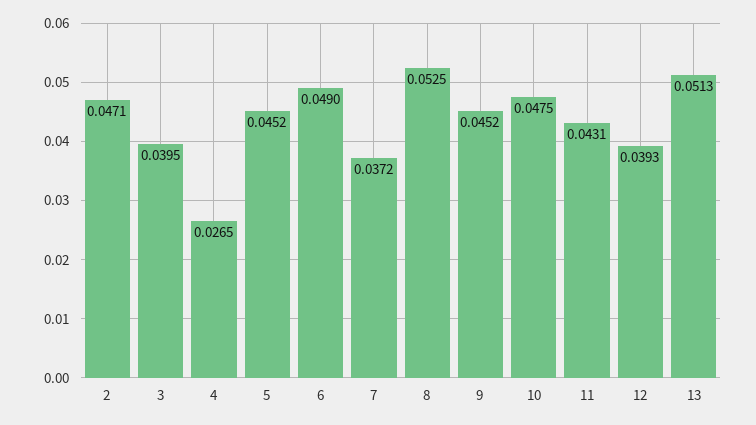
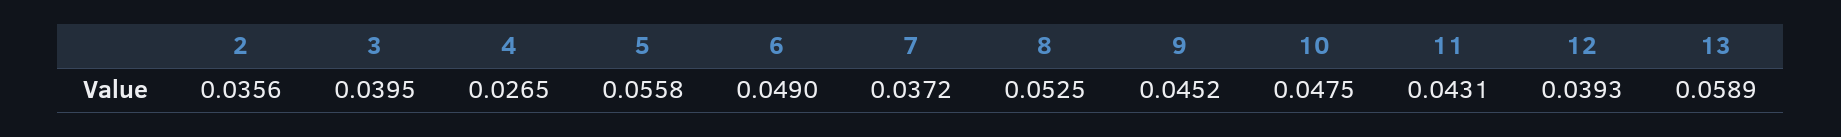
2: 0.0471 -> 0.0356
5: 0.0452 -> 0.0558
13: 0.0513 -> 0.0589

